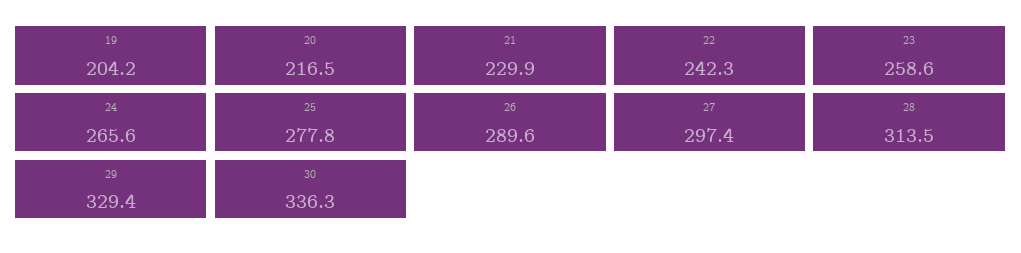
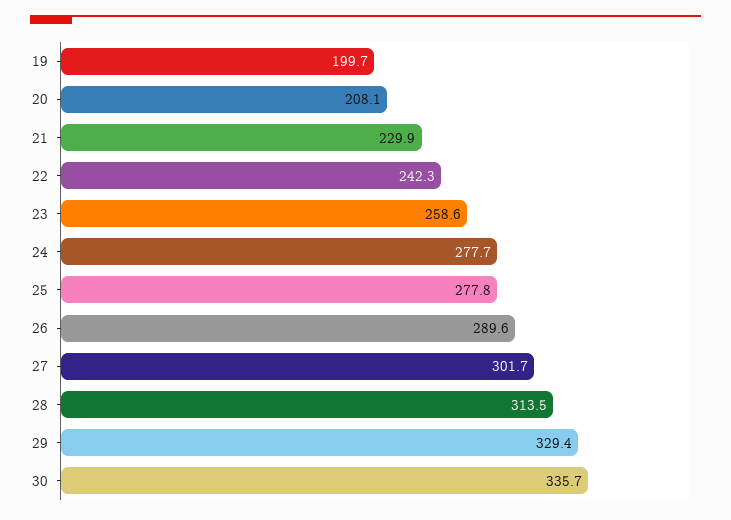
19: 204.2 -> 199.7
20: 216.5 -> 208.1
24: 265.6 -> 277.7
27: 297.4 -> 301.7
30: 336.3 -> 335.7

